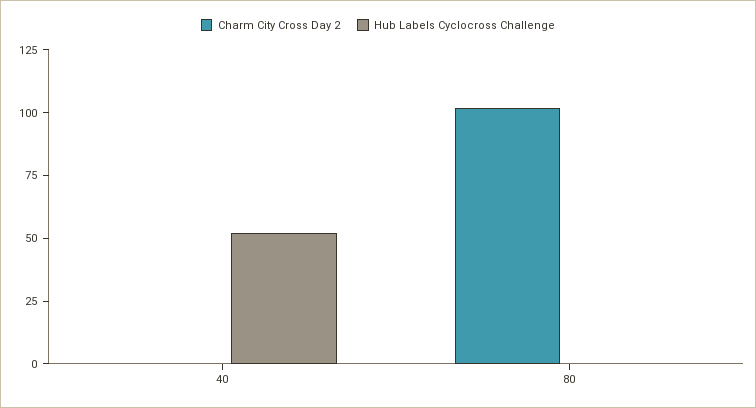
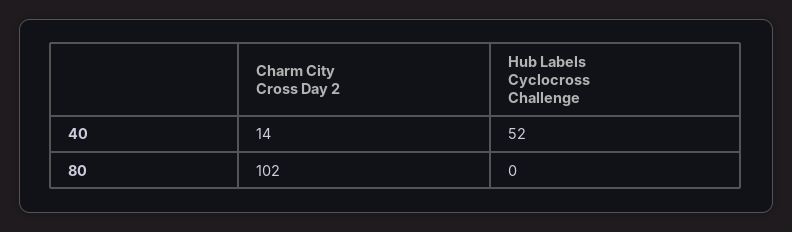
Charm City Cross Day 2, 40: 0 -> 14

